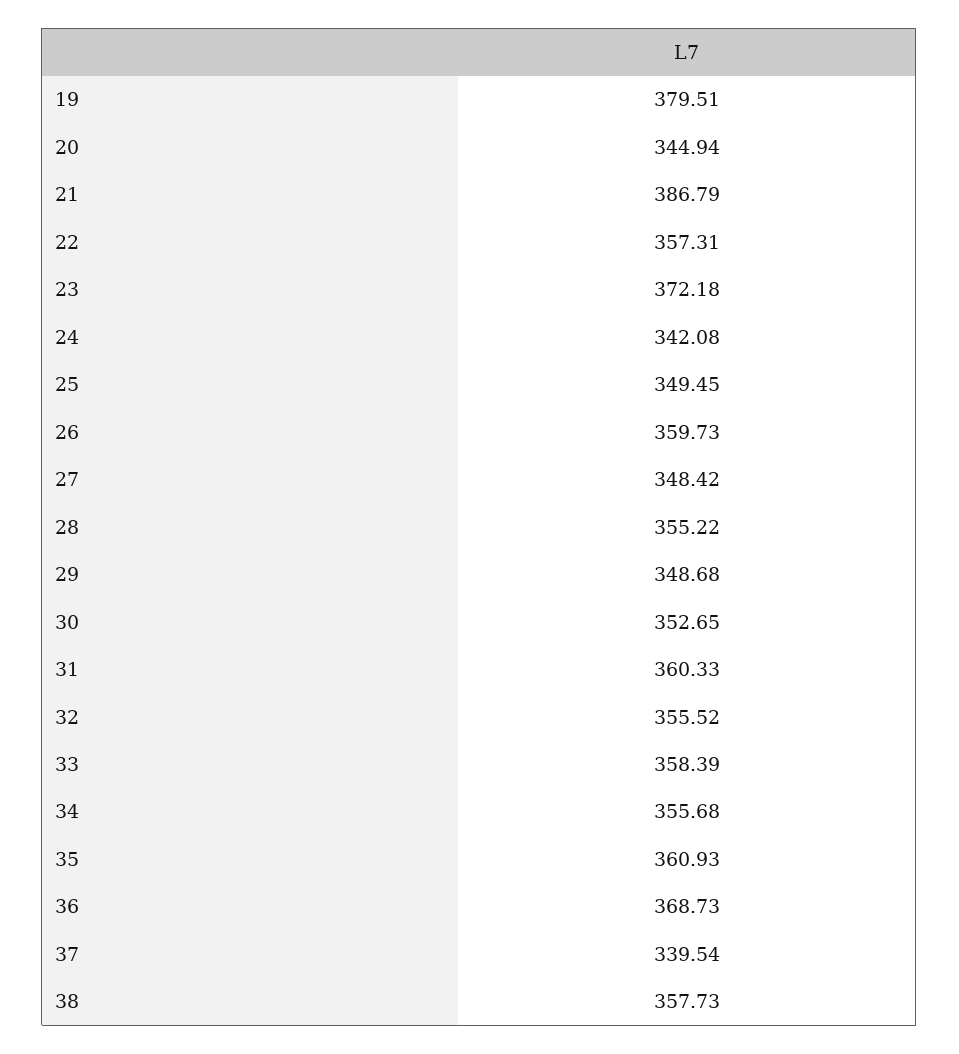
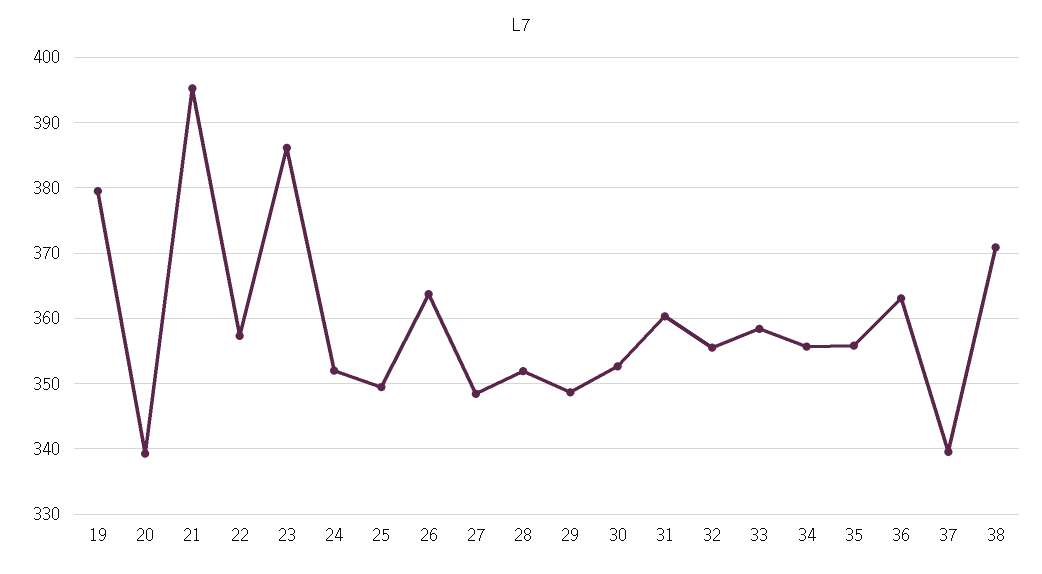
20: 344.94 -> 339
21: 386.79 -> 395
23: 372.18 -> 386
24: 342.08 -> 352
26: 359.73 -> 364
28: 355.22 -> 352
35: 360.93 -> 356
36: 368.73 -> 363
38: 357.73 -> 371

